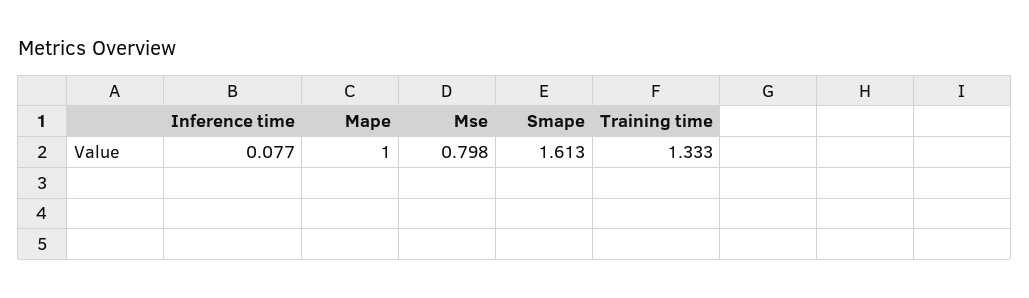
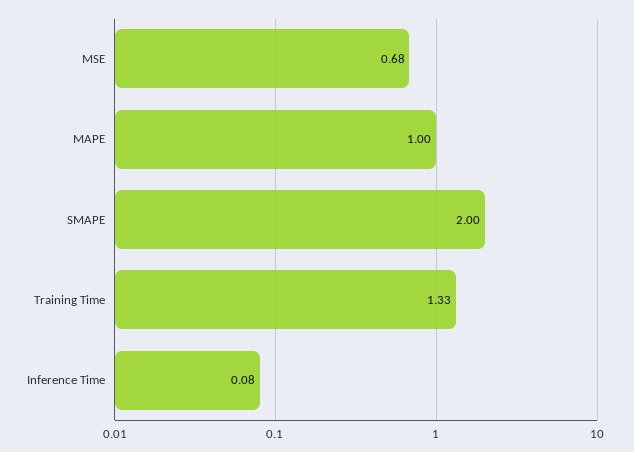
Mse: 0.798 -> 0.68
Smape: 1.613 -> 2

